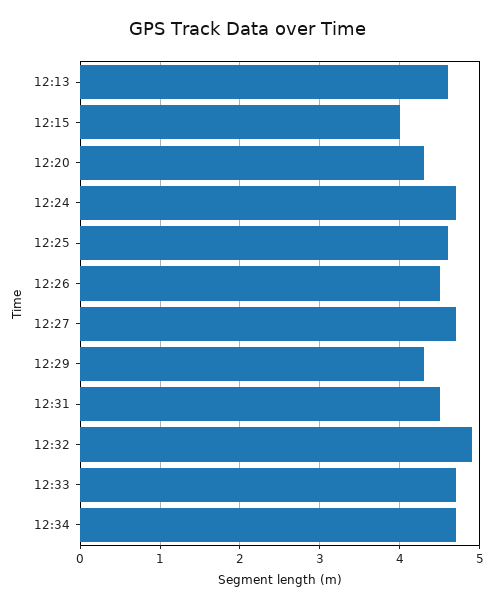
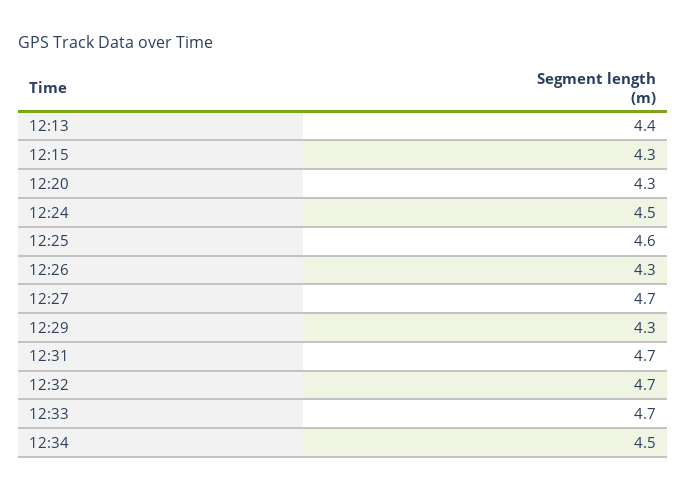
12:13: 4.6 -> 4.4
12:15: 4 -> 4.3
12:24: 4.7 -> 4.5
12:26: 4.5 -> 4.3
12:31: 4.5 -> 4.7
12:32: 4.9 -> 4.7
12:34: 4.7 -> 4.5

